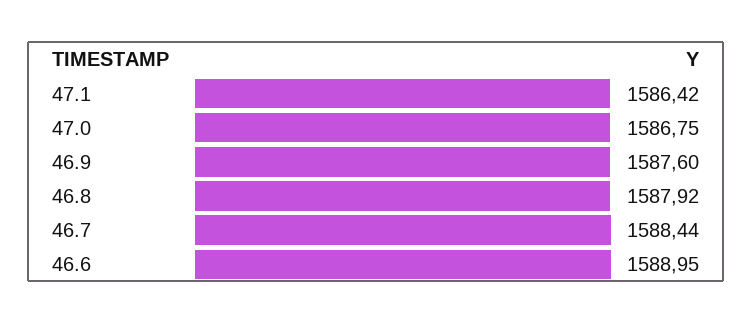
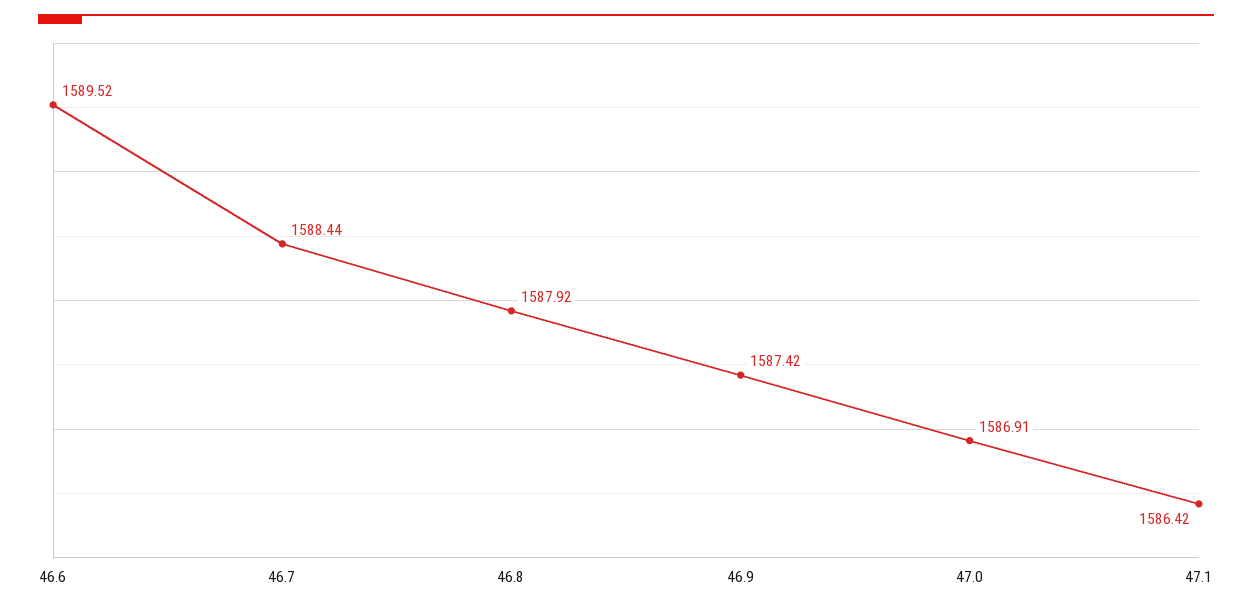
47.0: 1586.75 -> 1586.91
46.9: 1587.6 -> 1587.42
46.6: 1588.95 -> 1589.52

